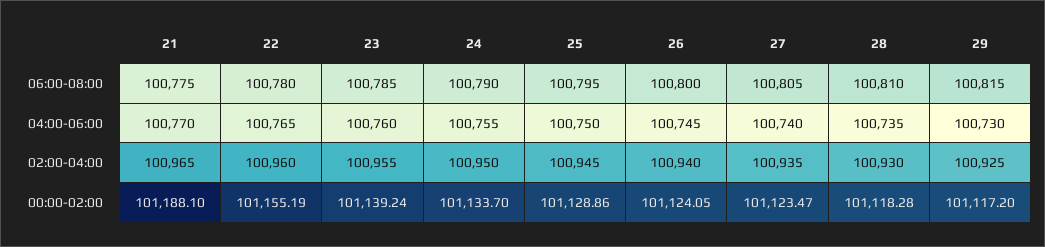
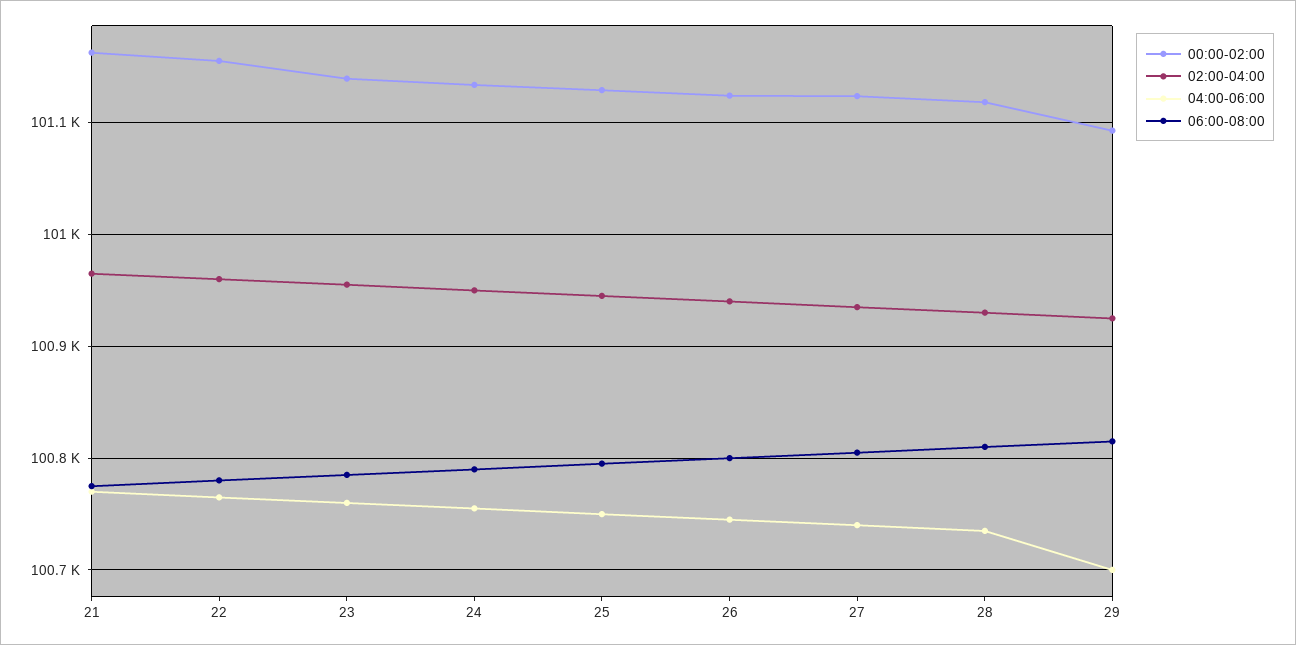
04:00-06:00, 29: 100730 -> 100700
00:00-02:00, 21: 101188.1 -> 101160
00:00-02:00, 29: 101117.2 -> 101090

